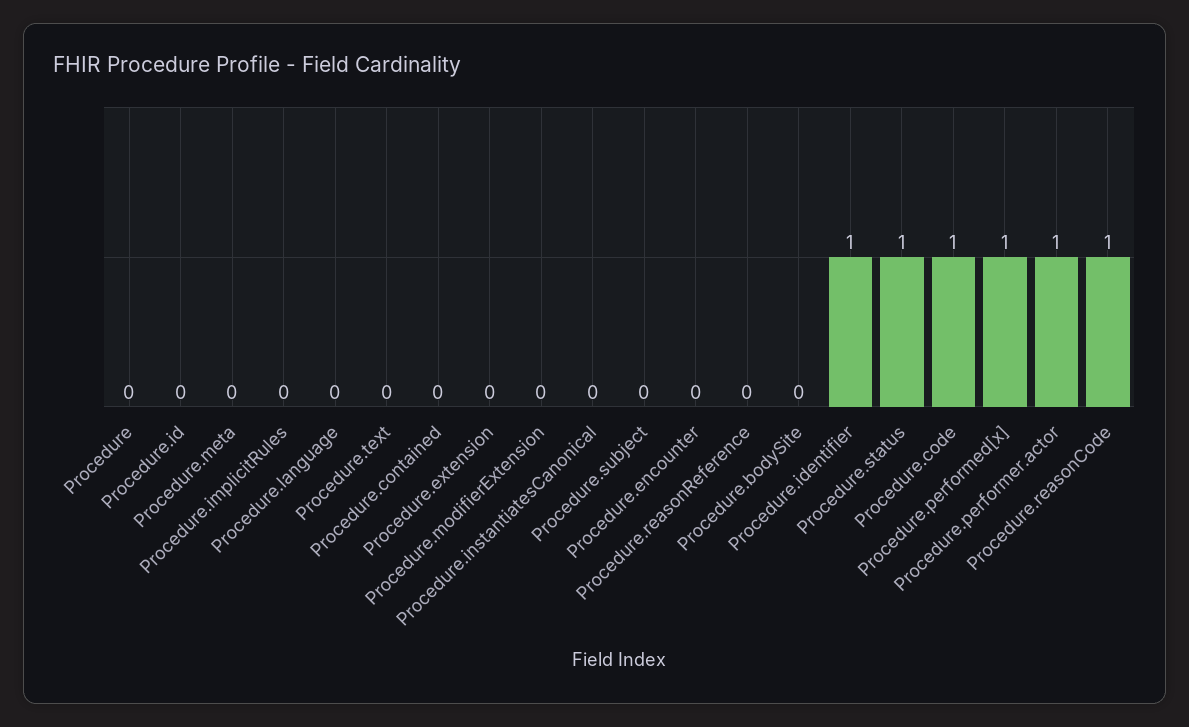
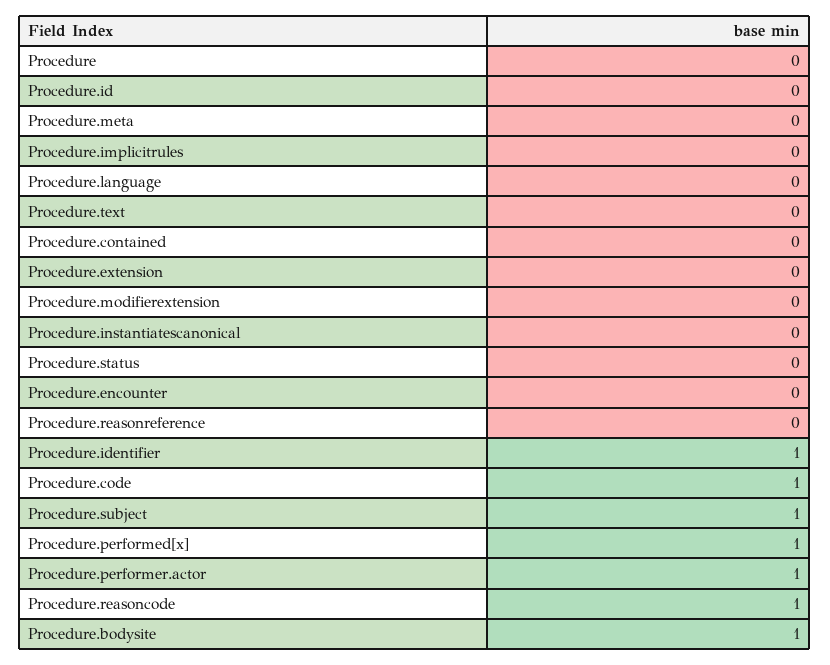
Procedure.subject: 0 -> 1
Procedure.bodySite: 0 -> 1
Procedure.status: 1 -> 0

